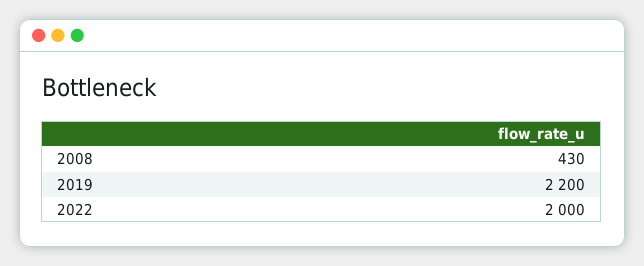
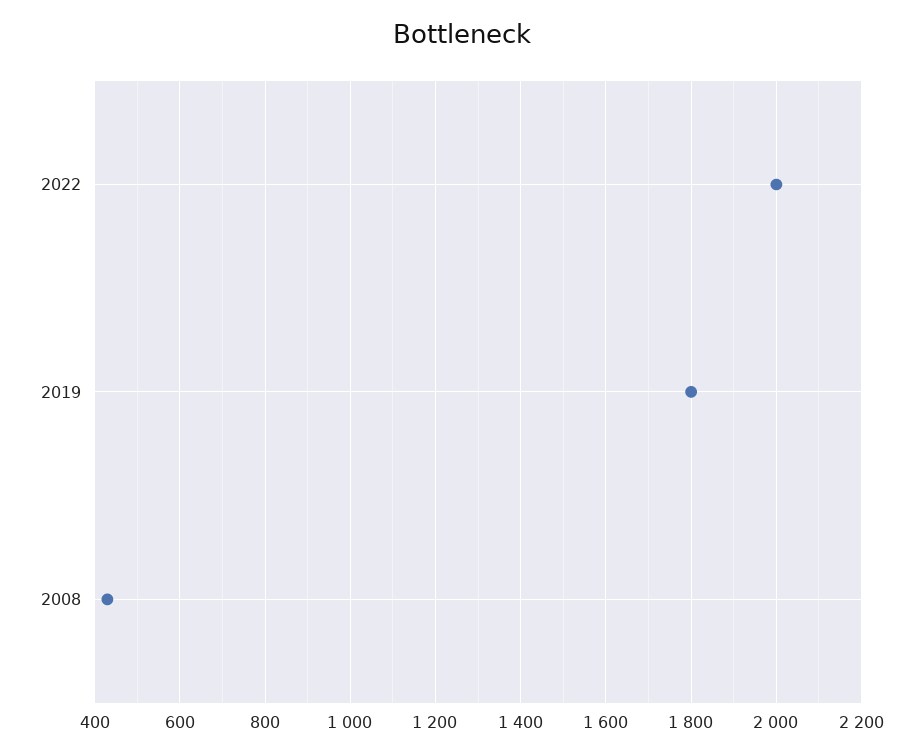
2019: 2200 -> 1800

